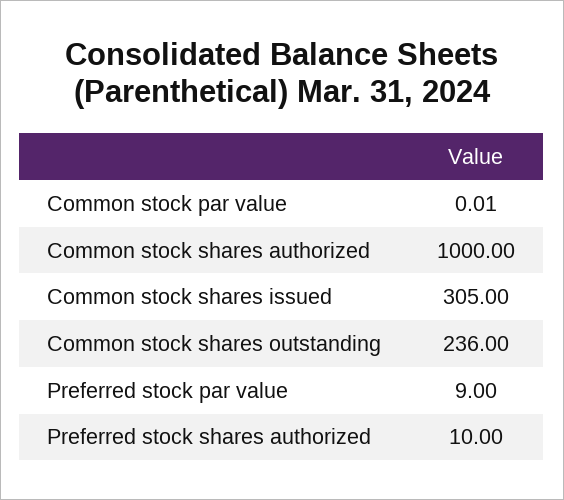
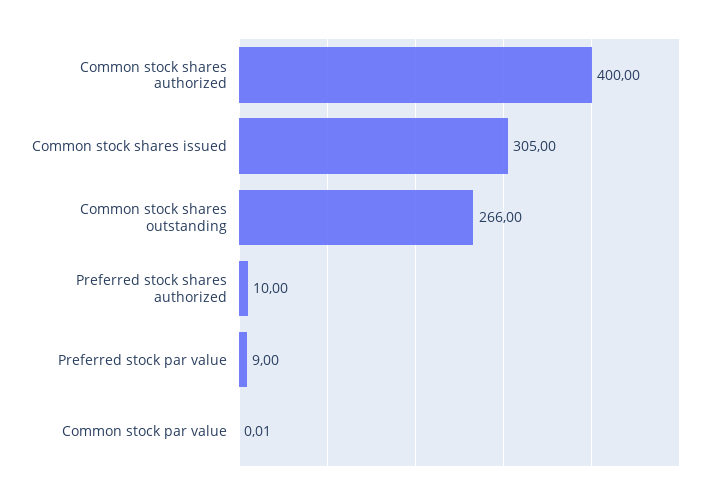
Common stock shares authorized: 1000 -> 400
Common stock shares outstanding: 236 -> 266

